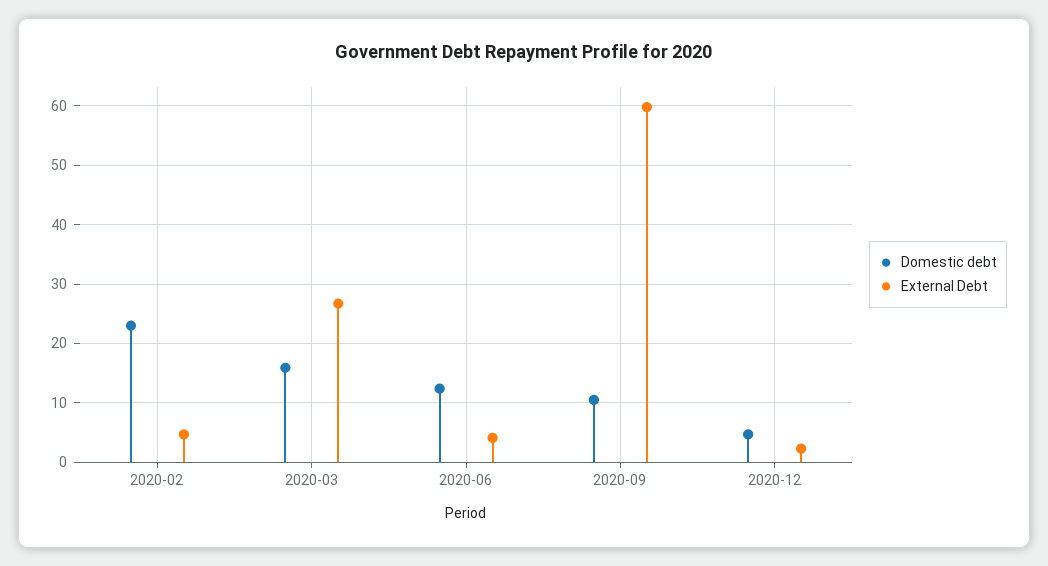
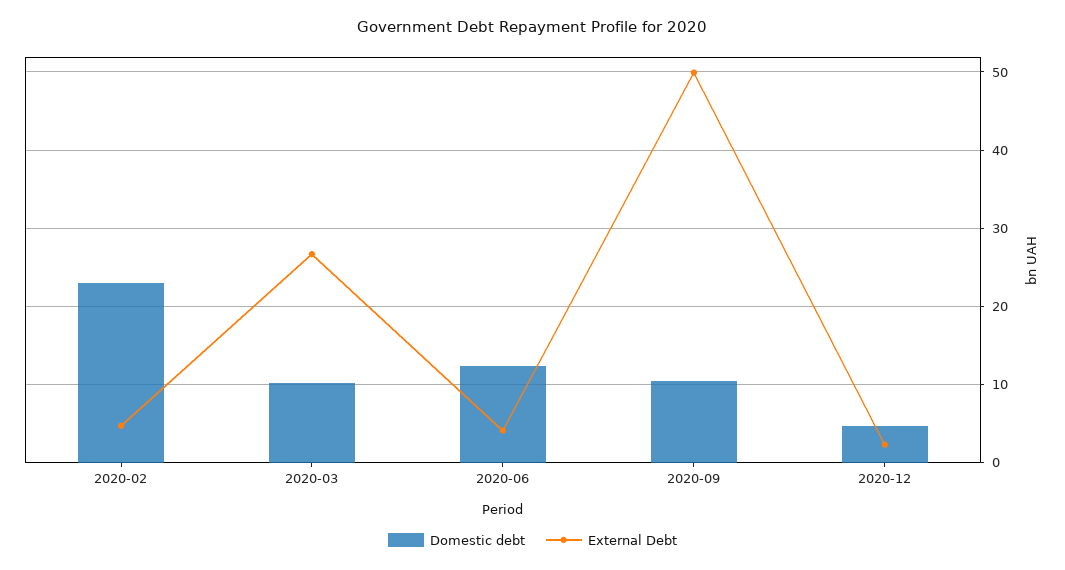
Domestic debt, 2020-03: 16 -> 10
External Debt, 2020-09: 60 -> 50

